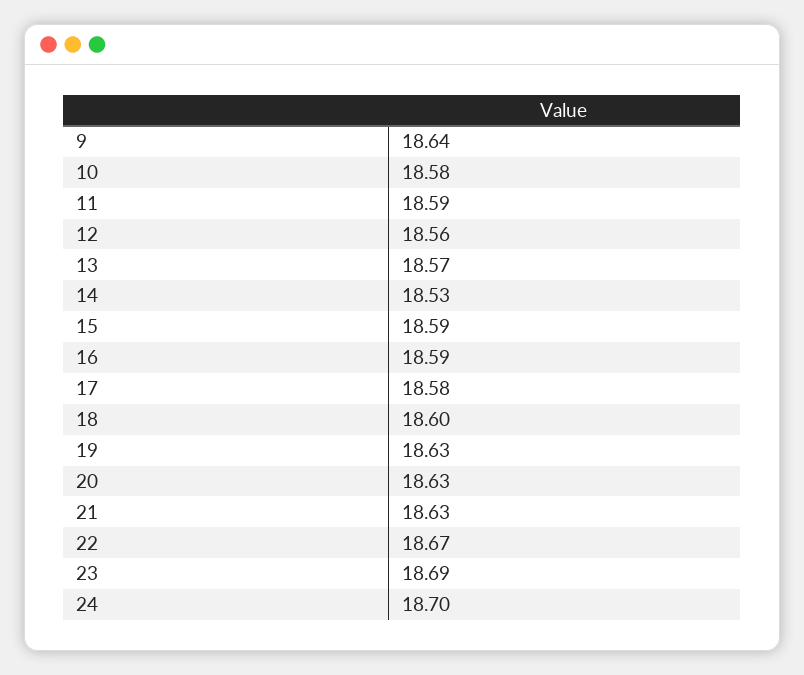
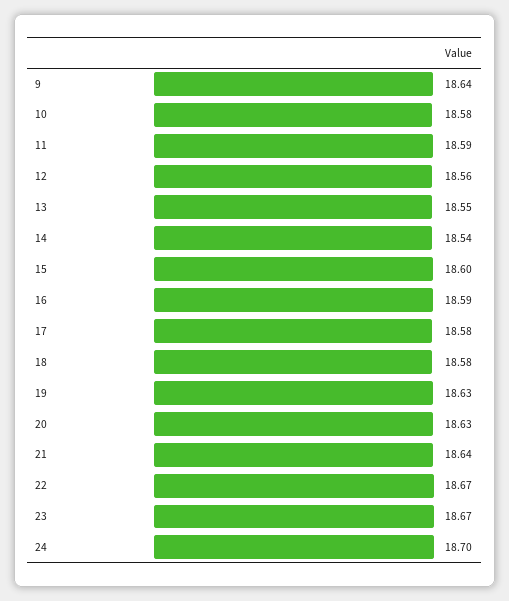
13: 18.57 -> 18.55
14: 18.53 -> 18.54
15: 18.59 -> 18.6
18: 18.6 -> 18.58
21: 18.63 -> 18.64
23: 18.69 -> 18.67

